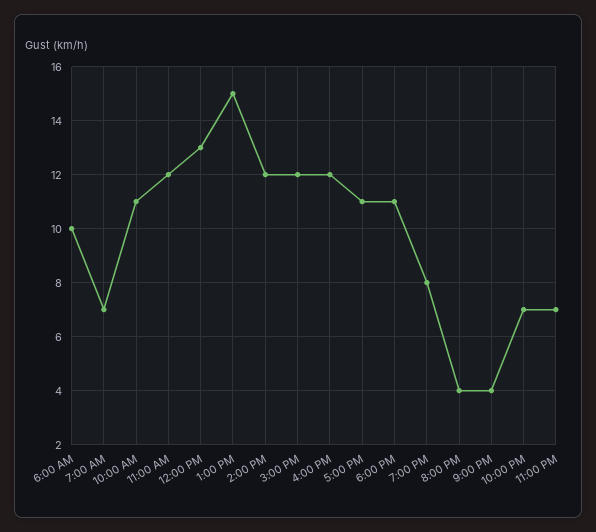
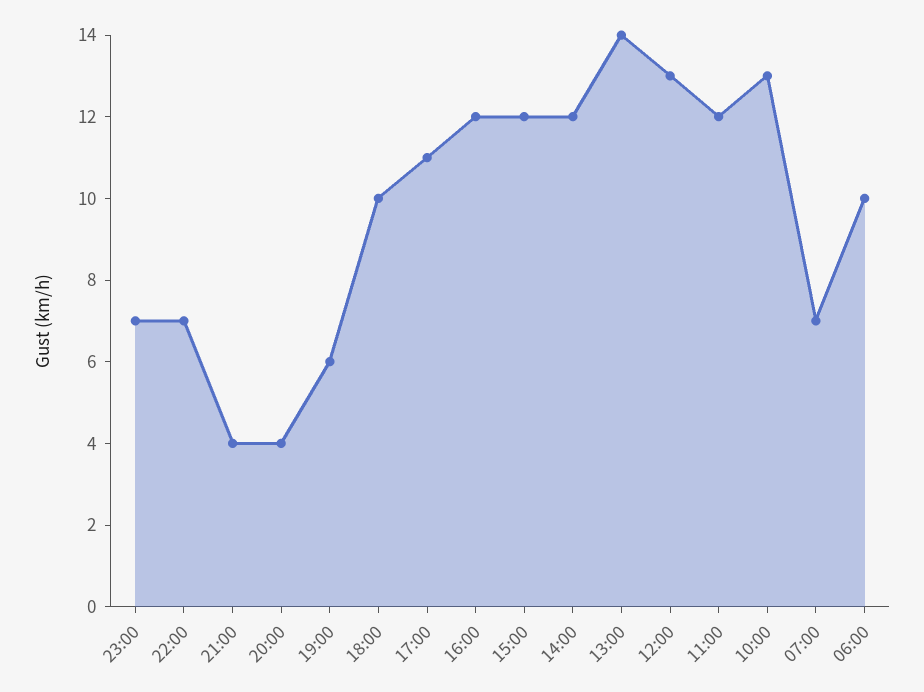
10:00 AM: 11 -> 13
1:00 PM: 15 -> 14
6:00 PM: 11 -> 10
7:00 PM: 8 -> 6

